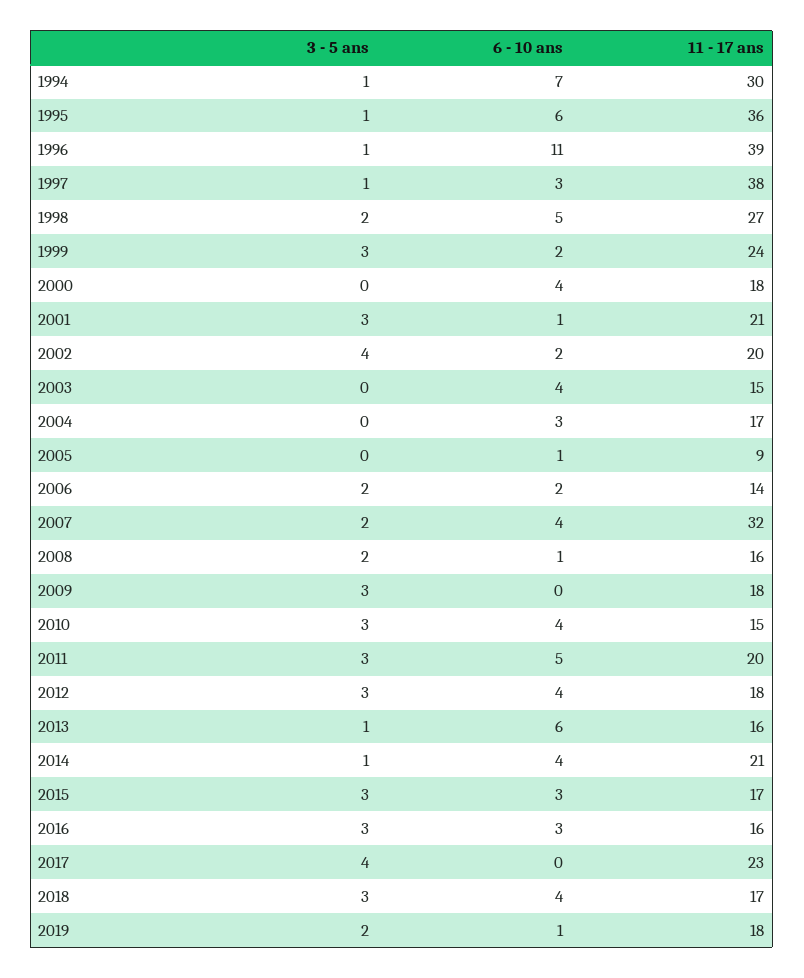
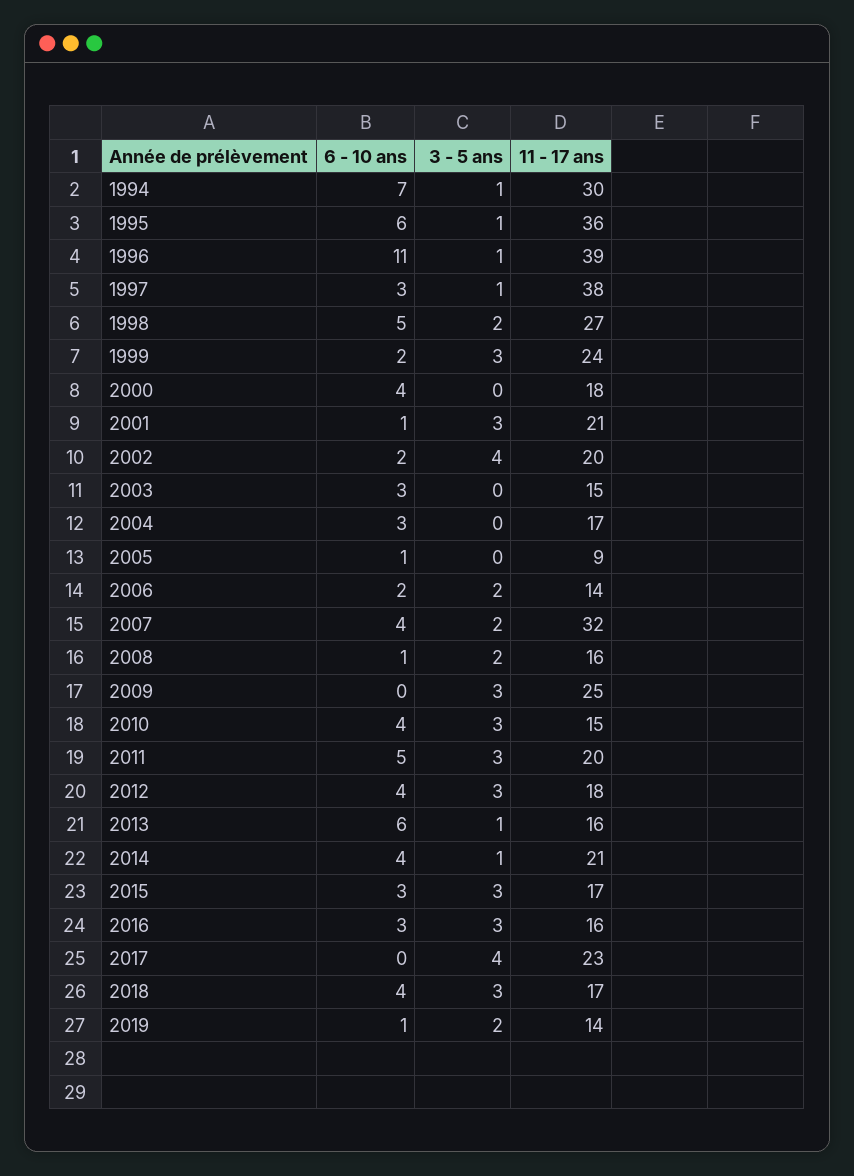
6 - 10 ans, 2003: 4 -> 3
11 - 17 ans, 2009: 18 -> 25
11 - 17 ans, 2019: 18 -> 14

